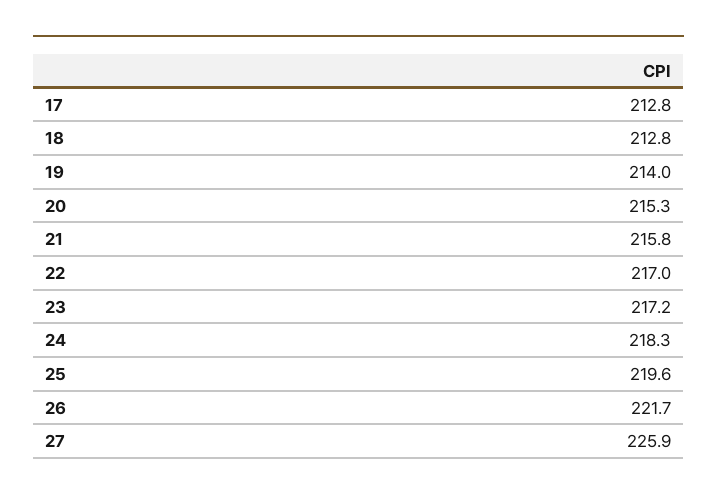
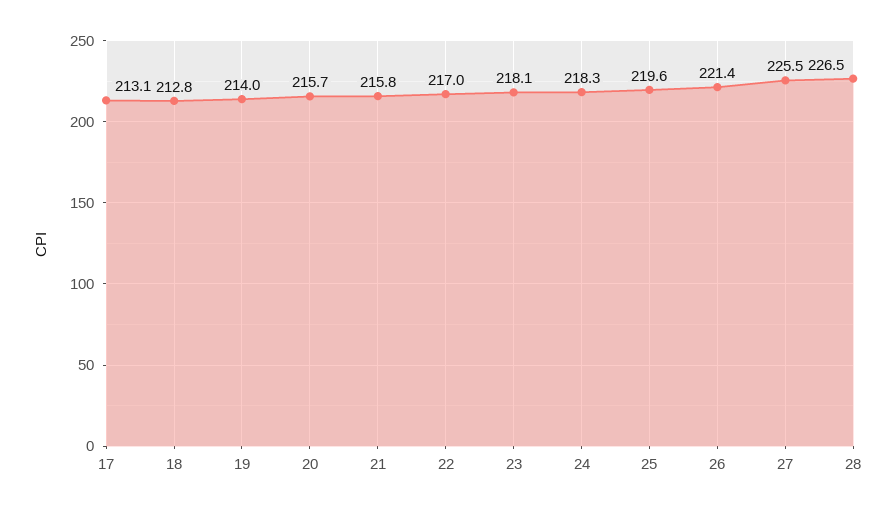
17: 212.8 -> 213.1
20: 215.3 -> 215.7
23: 217.2 -> 218.1
26: 221.7 -> 221.4
27: 225.9 -> 225.5
28: none -> 226.5

